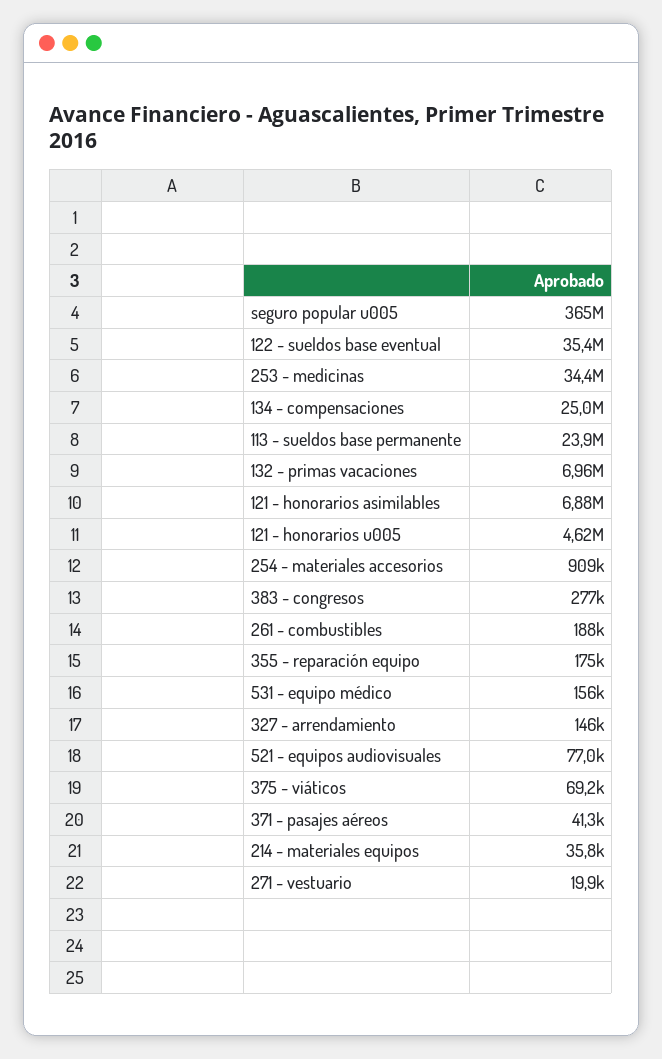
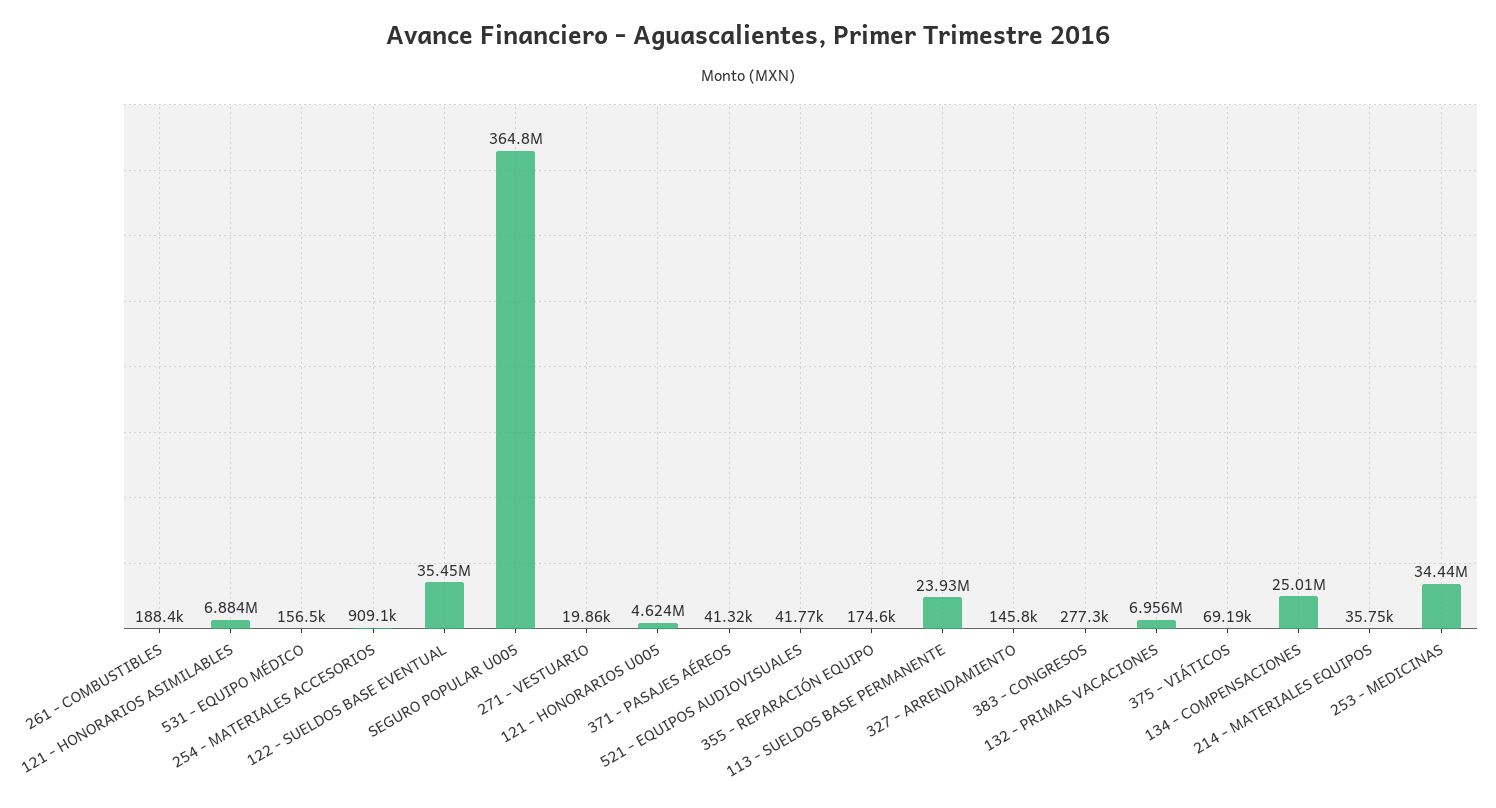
521 - equipos audiovisuales: 77000 -> 41770

